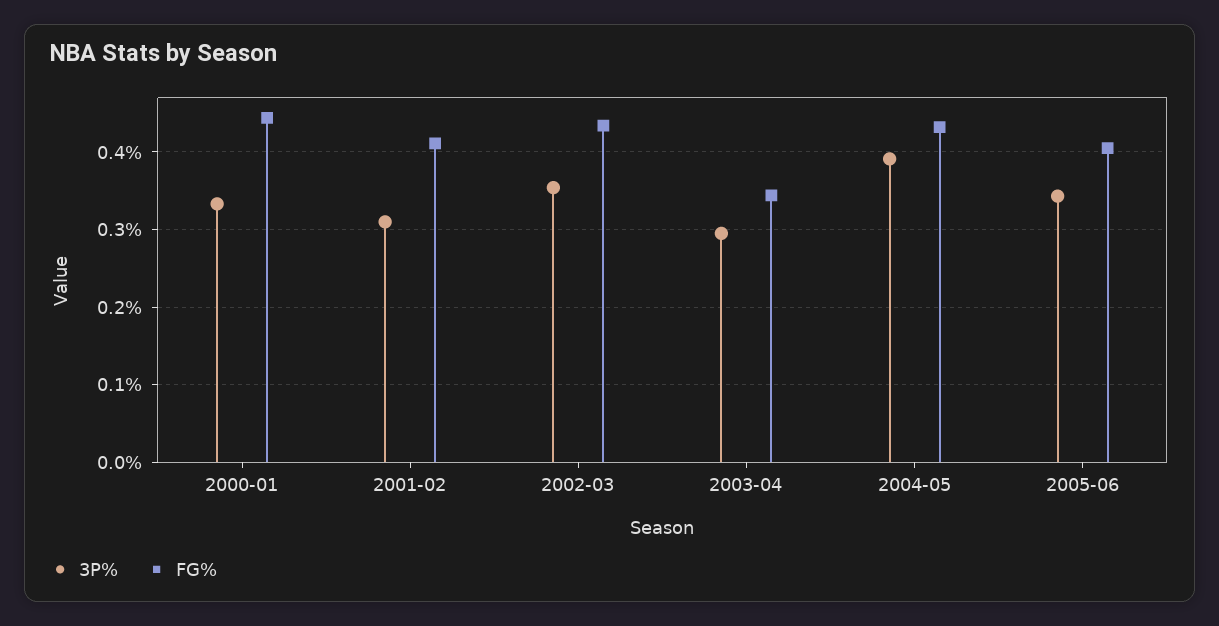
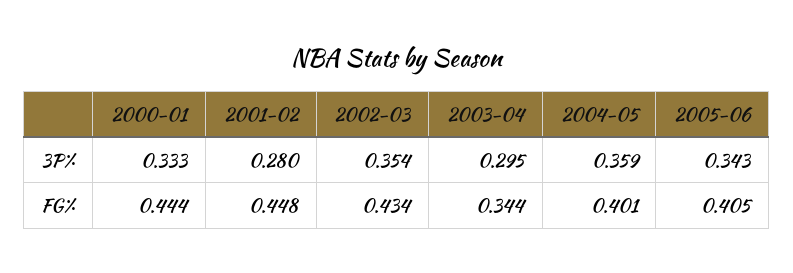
3P%, 2001-02: 0.31 -> 0.28
FG%, 2001-02: 0.41 -> 0.448
3P%, 2004-05: 0.39 -> 0.359
FG%, 2004-05: 0.43 -> 0.401

